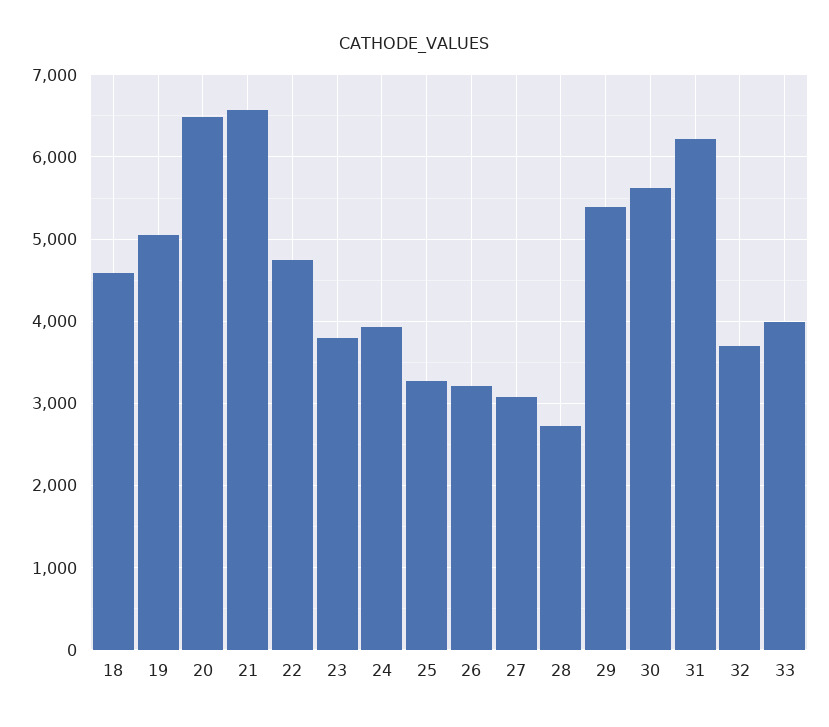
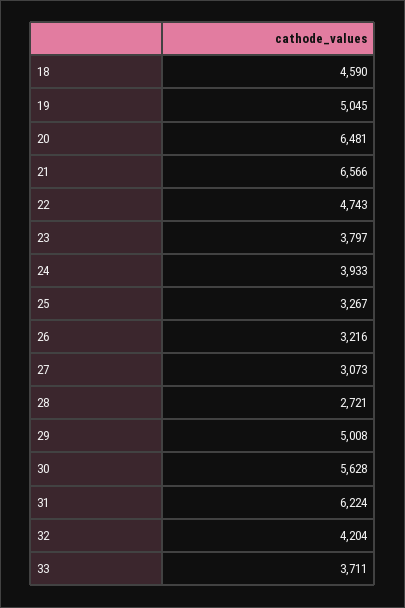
29: 5400 -> 5008
32: 3700 -> 4204
33: 4000 -> 3711

